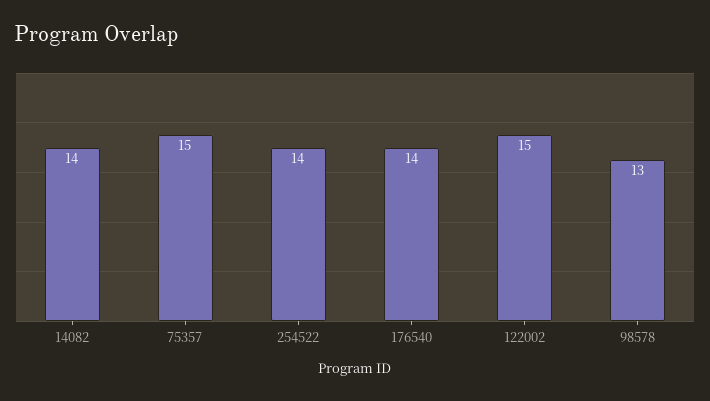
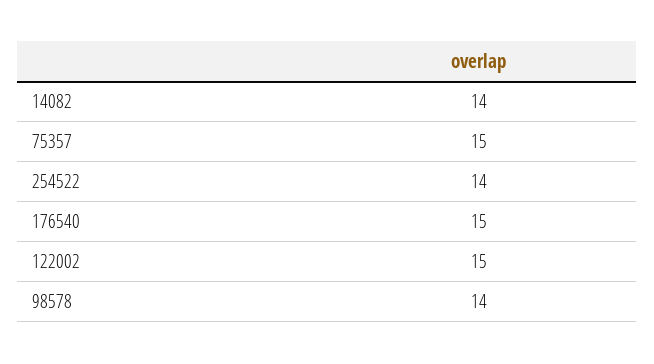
176540: 14 -> 15
98578: 13 -> 14

